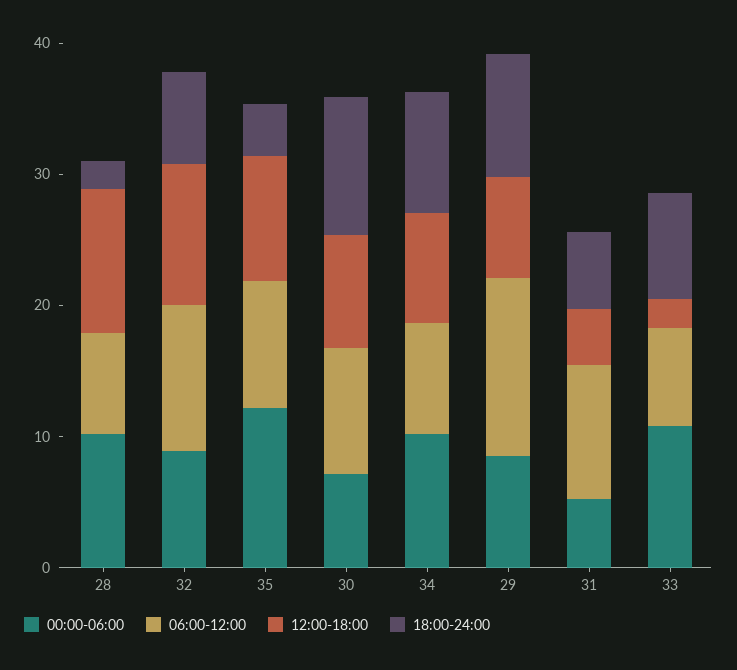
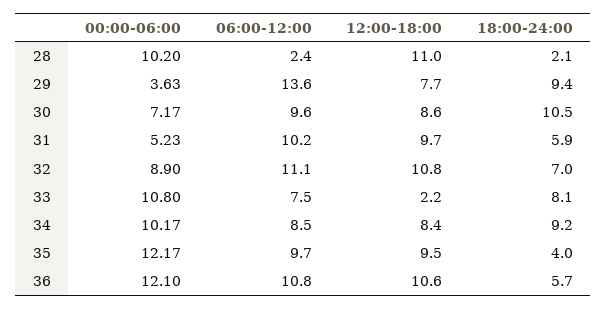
06:00-12:00, 28: 8 -> 2.4
00:00-06:00, 29: 8 -> 3.63
12:00-18:00, 31: 4 -> 9.7
00:00-06:00, 36: none -> 12.1
06:00-12:00, 36: none -> 10.8
12:00-18:00, 36: none -> 10.6
18:00-24:00, 36: none -> 5.7

